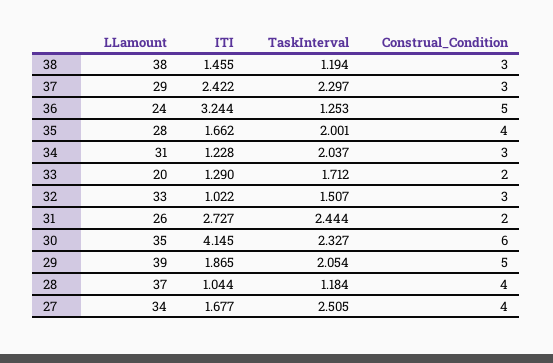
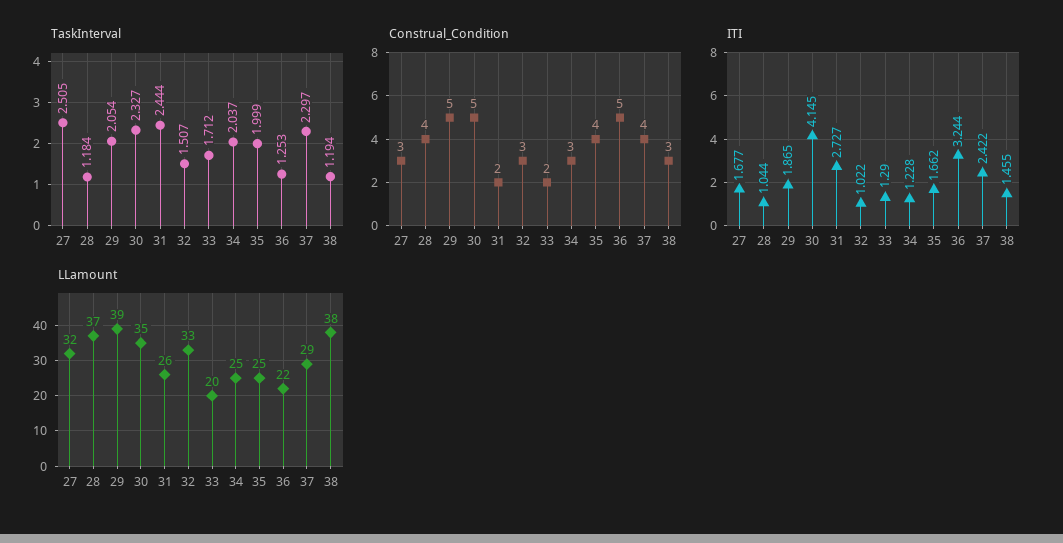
Construal_Condition, 37: 3 -> 4
LLamount, 36: 24 -> 22
LLamount, 35: 28 -> 25
TaskInterval, 35: 2.001 -> 1.999
LLamount, 34: 31 -> 25
Construal_Condition, 30: 6 -> 5
LLamount, 27: 34 -> 32
Construal_Condition, 27: 4 -> 3

